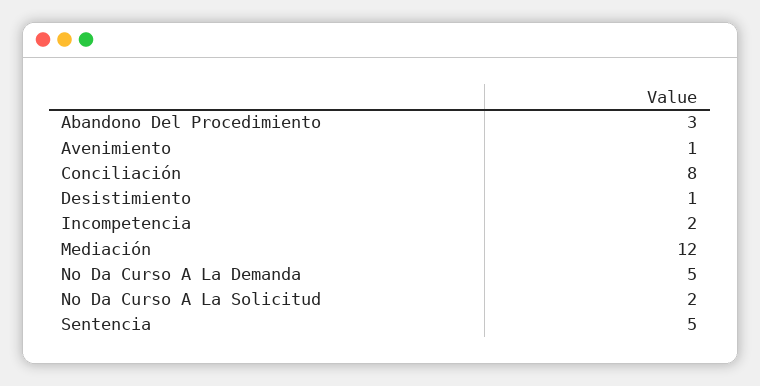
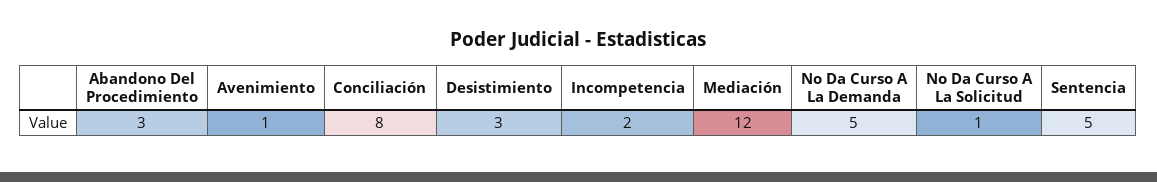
Desistimiento: 1 -> 3
No Da Curso A La Solicitud: 2 -> 1

